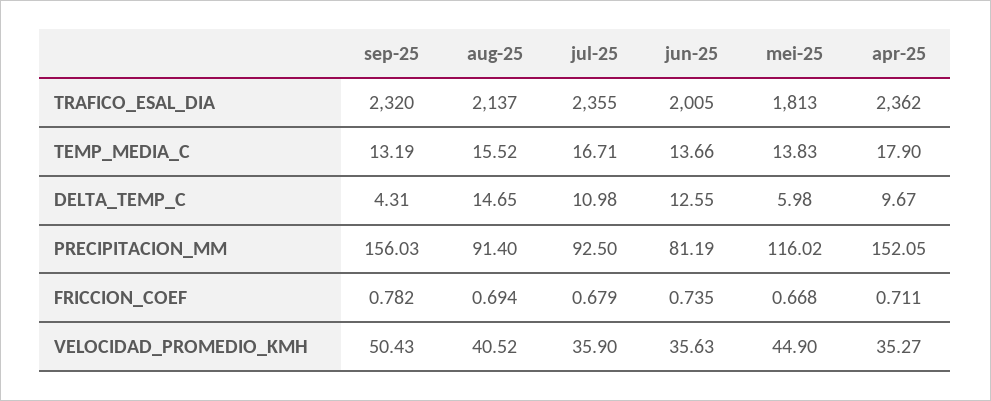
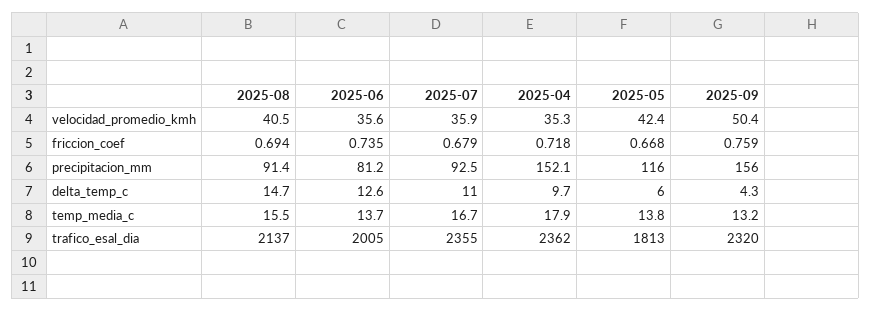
sep-25, FRICCION_COEF: 0.782 -> 0.759
apr-25, FRICCION_COEF: 0.711 -> 0.718
mei-25, VELOCIDAD_PROMEDIO_KMH: 44.9 -> 42.4

